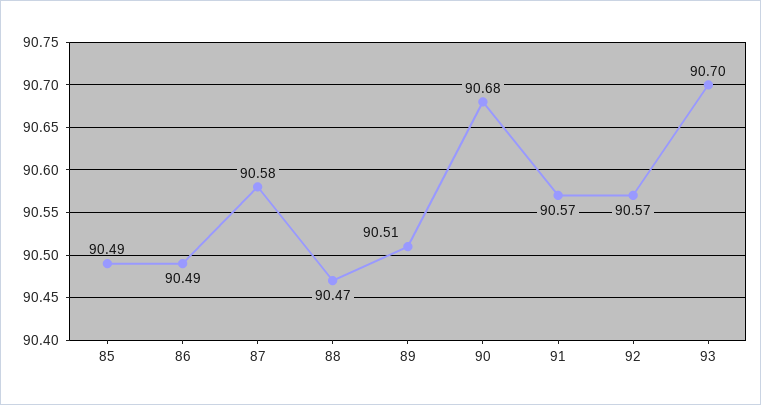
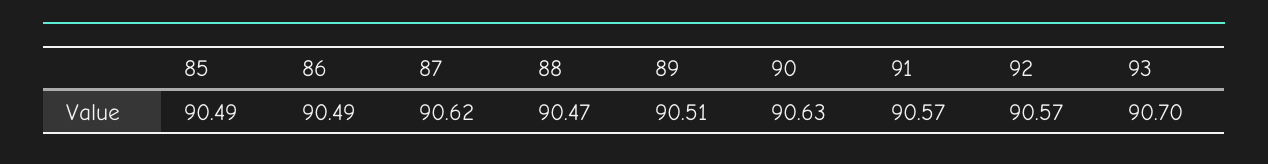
87: 90.58 -> 90.62
90: 90.68 -> 90.63

